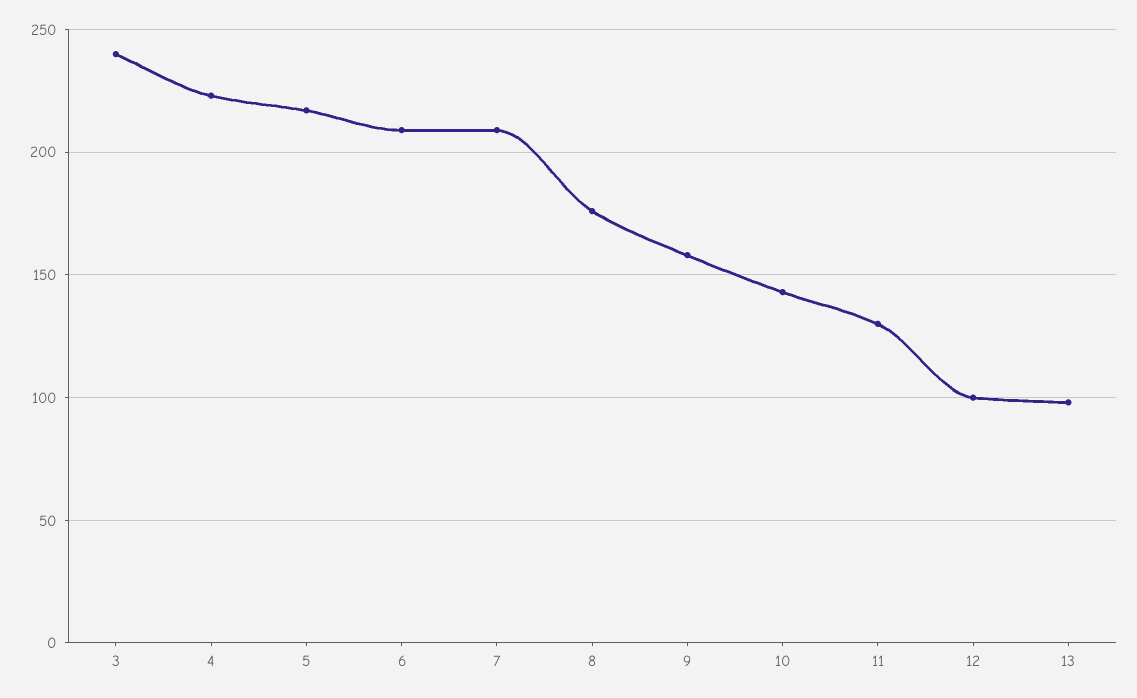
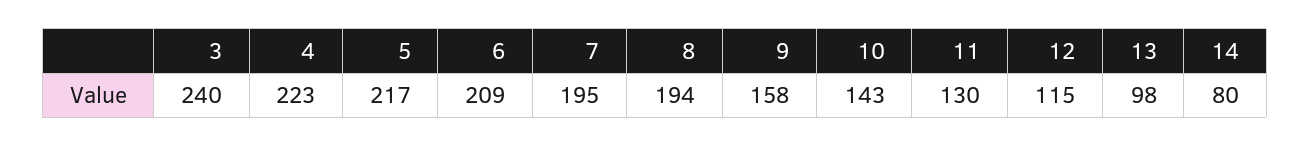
7: 210 -> 195
8: 175 -> 194
12: 100 -> 115
14: none -> 80

